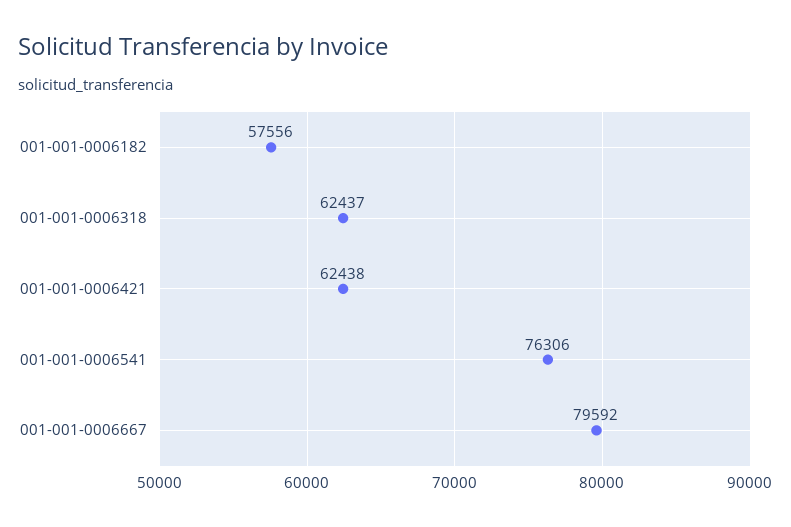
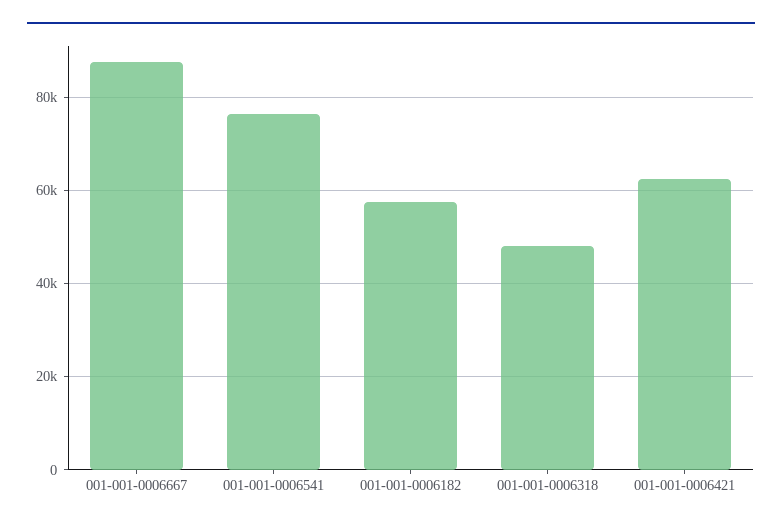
001-001-0006318: 62437 -> 48000
001-001-0006667: 79592 -> 88000

